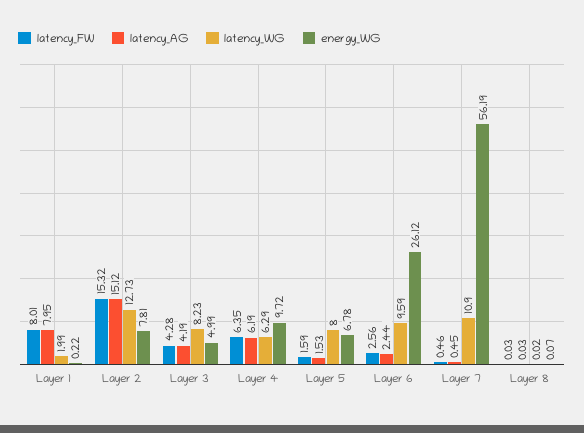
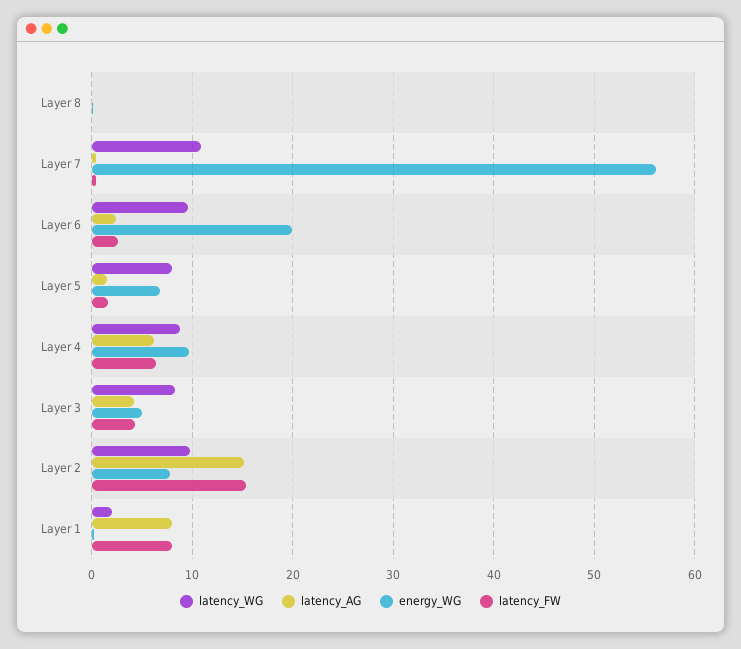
latency_WG, Layer 2: 12.73 -> 10
latency_WG, Layer 4: 6.29 -> 9
energy_WG, Layer 6: 26.12 -> 20

